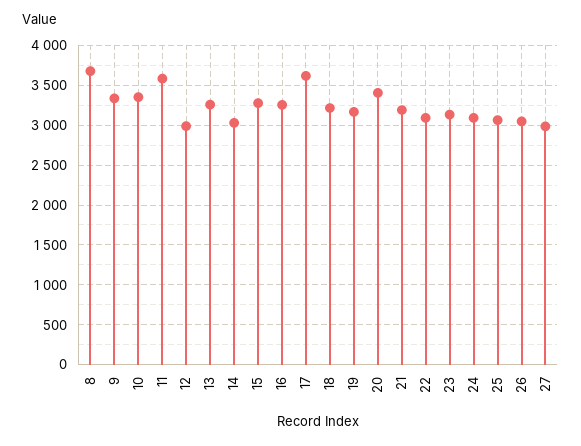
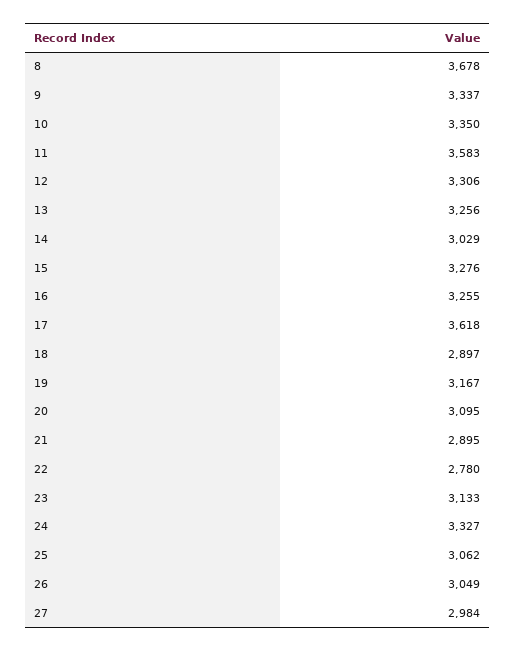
12: 3000 -> 3306
18: 3200 -> 2897
20: 3400 -> 3095
21: 3200 -> 2895
22: 3100 -> 2780
24: 3100 -> 3327

